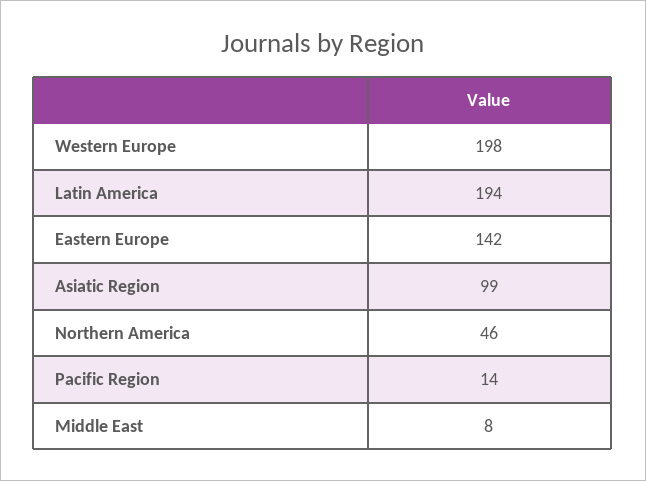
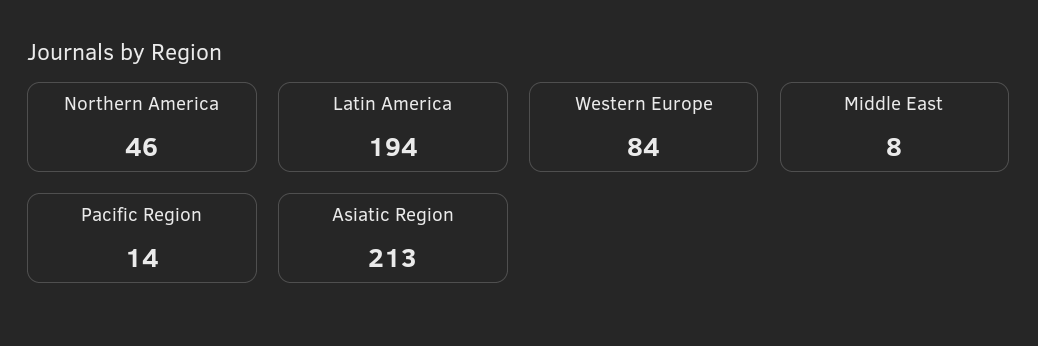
Western Europe: 198 -> 84
Eastern Europe: 142 -> none
Asiatic Region: 99 -> 213

